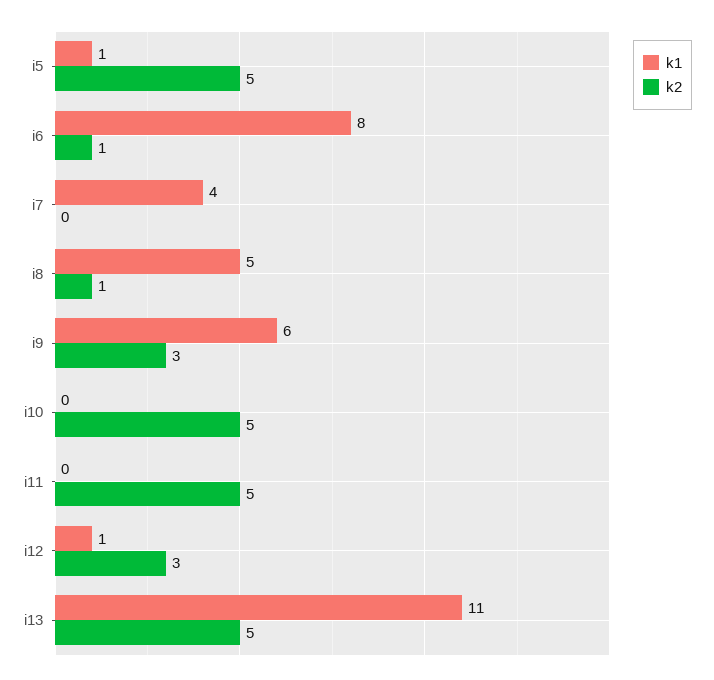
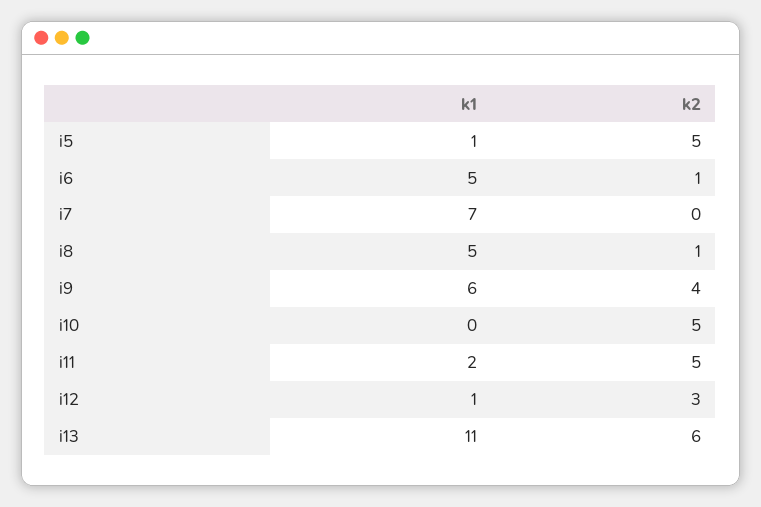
k1, i6: 8 -> 5
k1, i7: 4 -> 7
k2, i9: 3 -> 4
k1, i11: 0 -> 2
k2, i13: 5 -> 6

